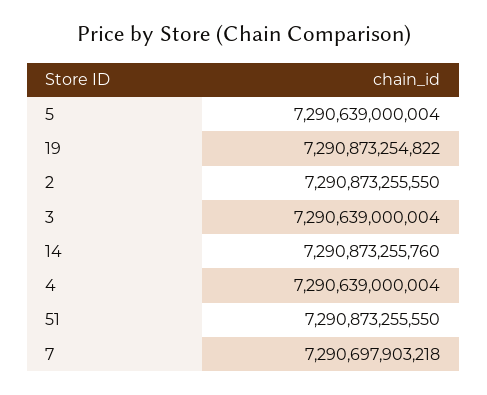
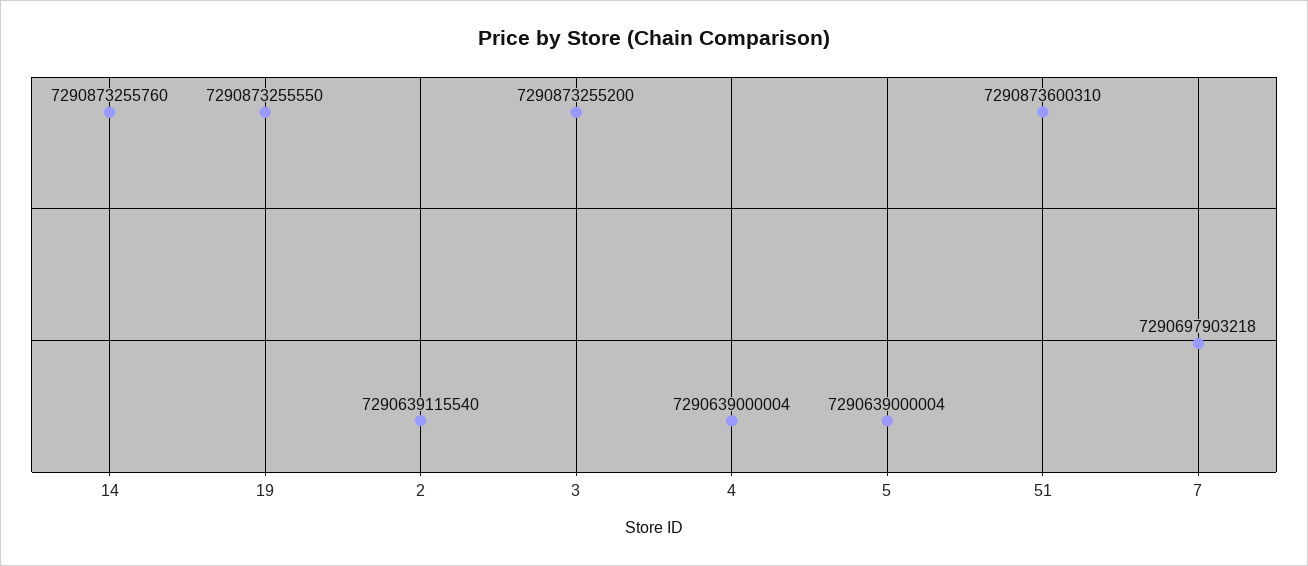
19: 7290873254822 -> 7290873255550
2: 7290873255550 -> 7290639115540
3: 7290639000004 -> 7290873255200
51: 7290873255550 -> 7290873600310

